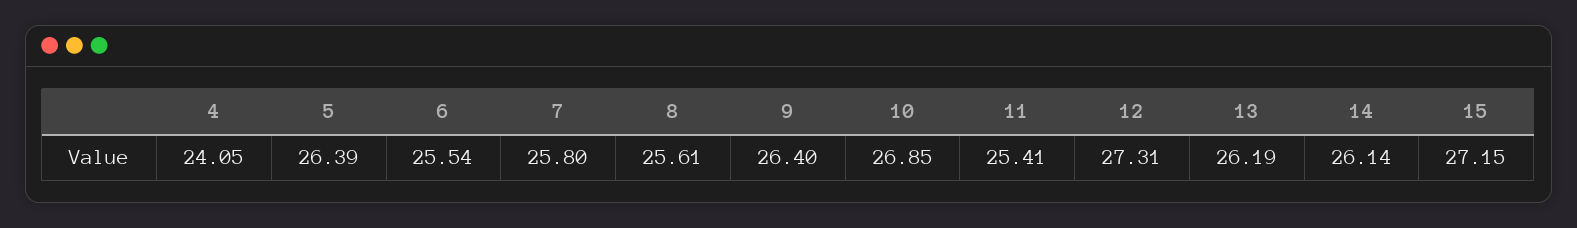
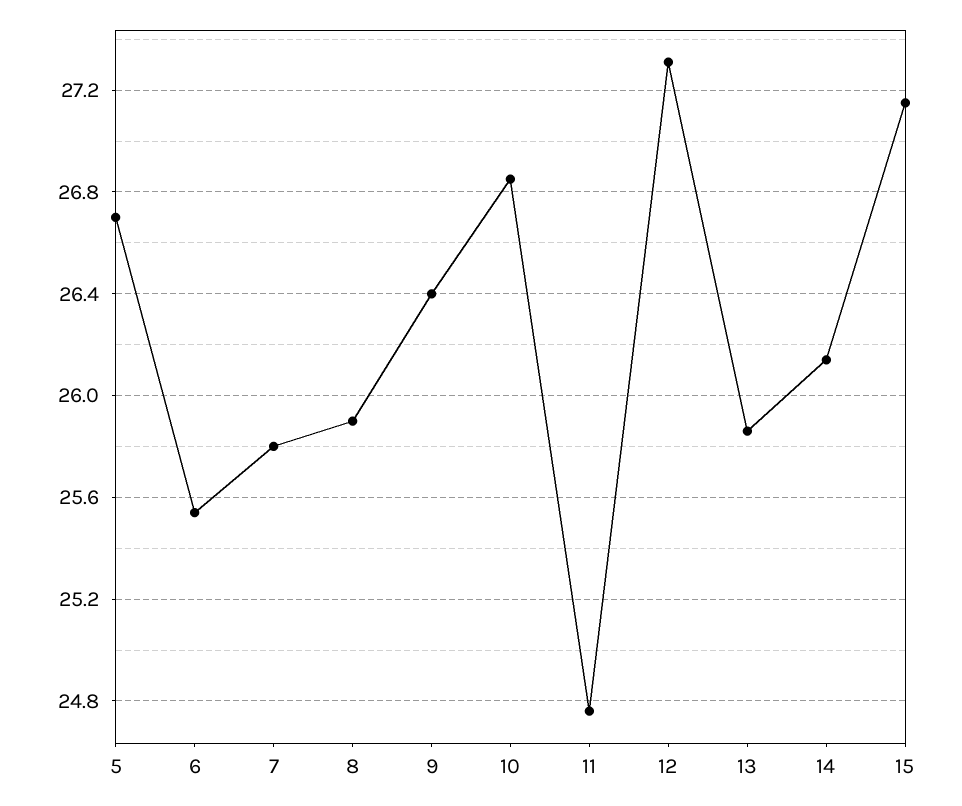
4: 24.05 -> none
5: 26.39 -> 26.7
8: 25.61 -> 25.9
11: 25.41 -> 24.75
13: 26.19 -> 25.85

